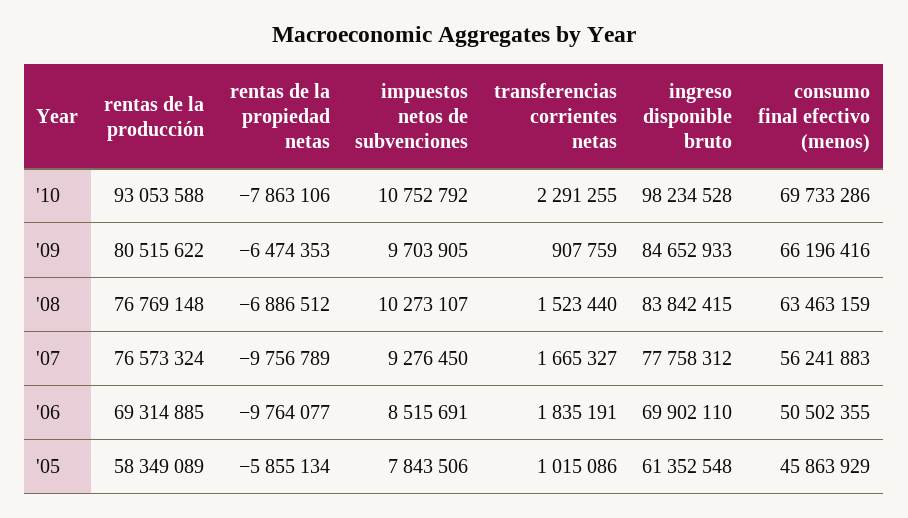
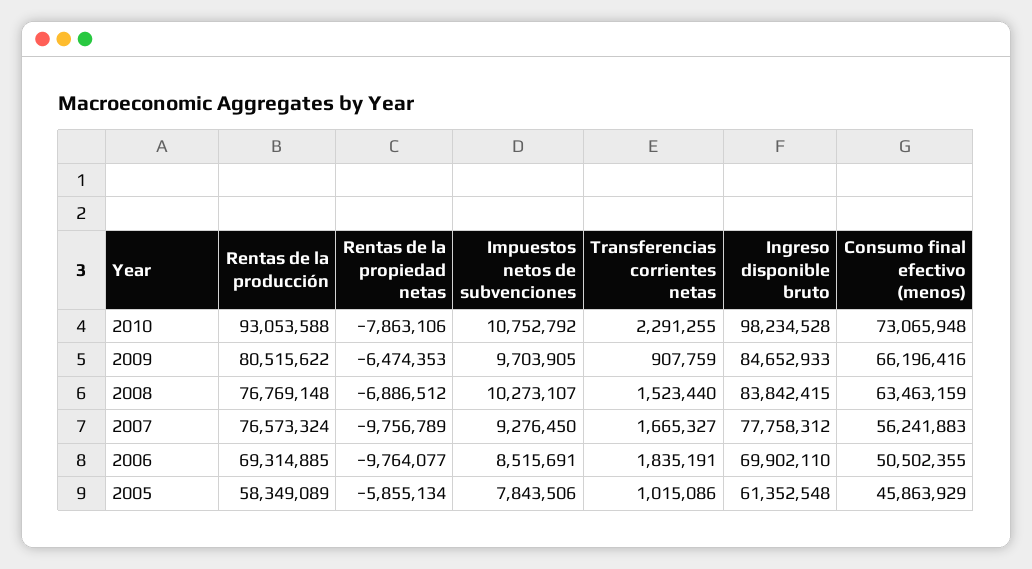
consumo final efectivo (menos), '10: 69733286 -> 73065948

